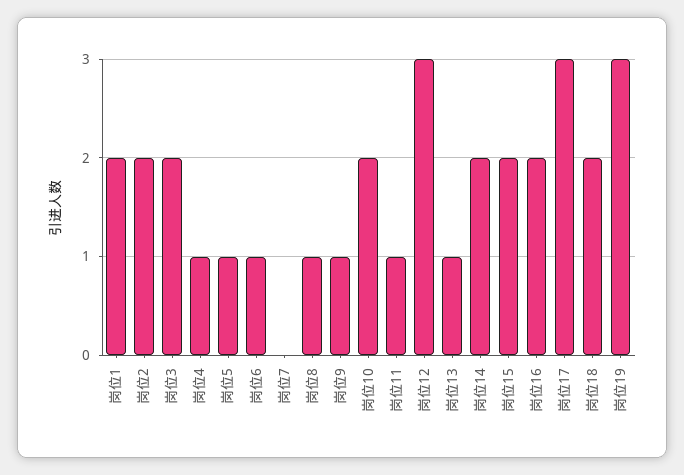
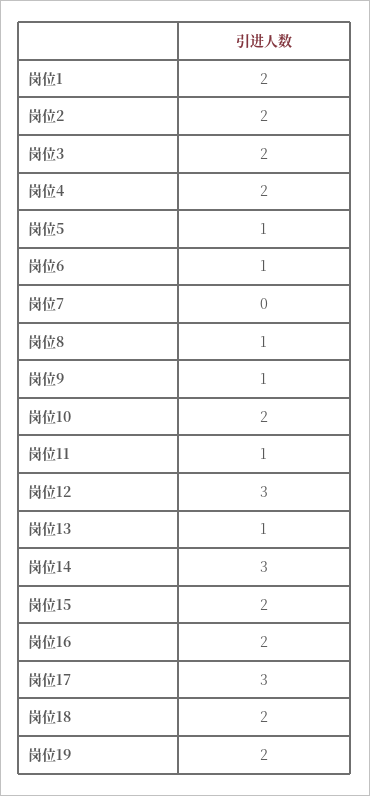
岗位4: 1 -> 2
岗位14: 2 -> 3
岗位19: 3 -> 2

